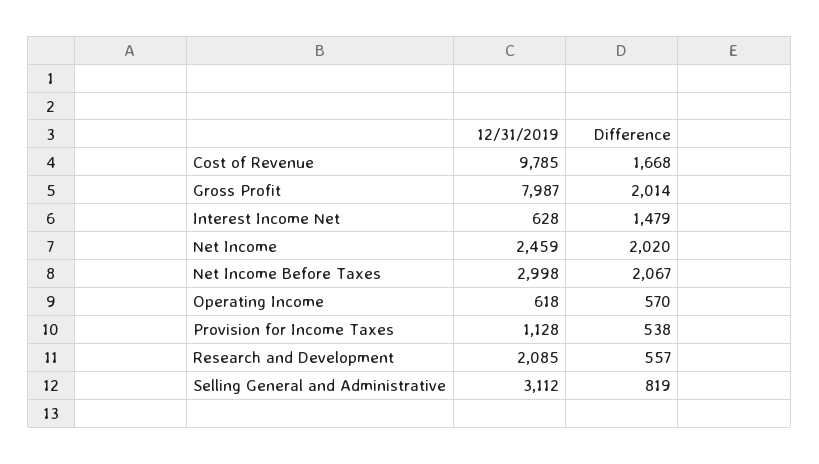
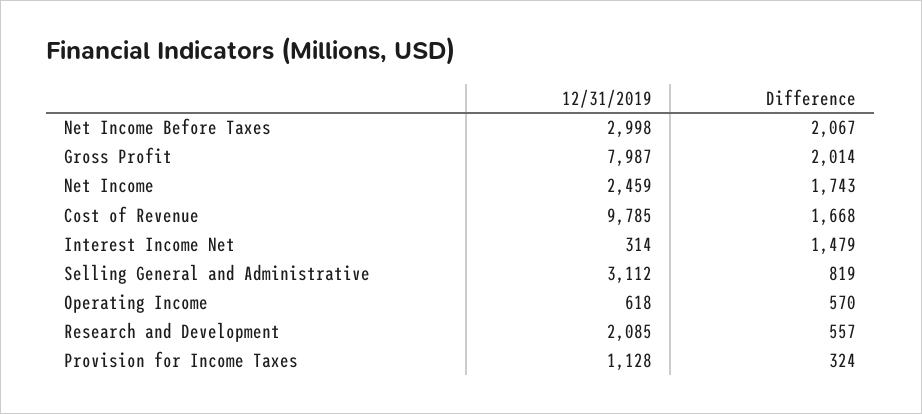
12/31/2019, Interest Income Net: 628 -> 314
Difference, Net Income: 2020 -> 1743
Difference, Provision for Income Taxes: 538 -> 324

